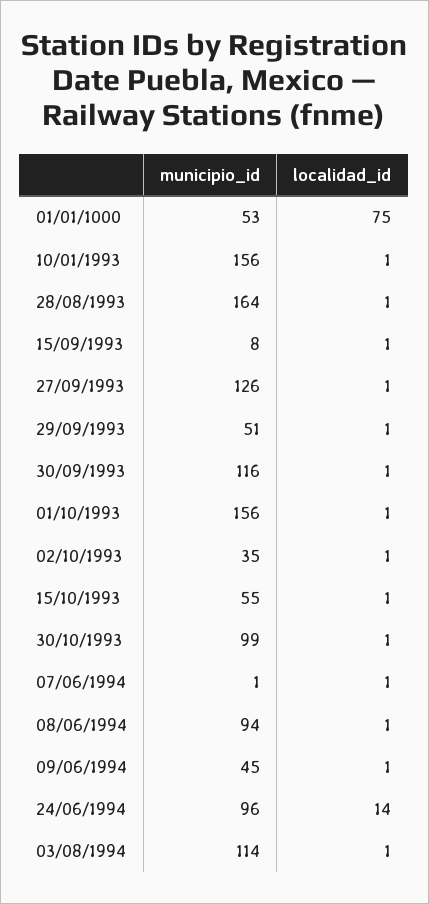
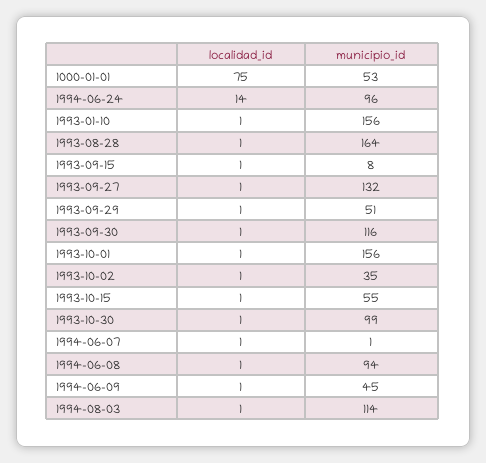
municipio_id, 27/09/1993: 126 -> 132

